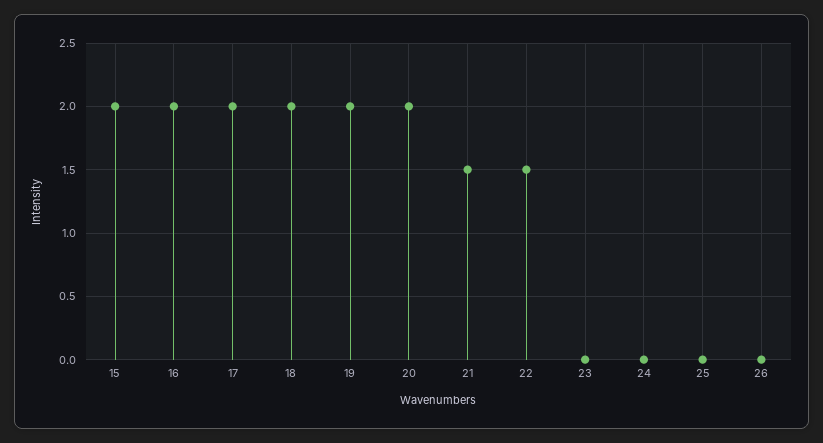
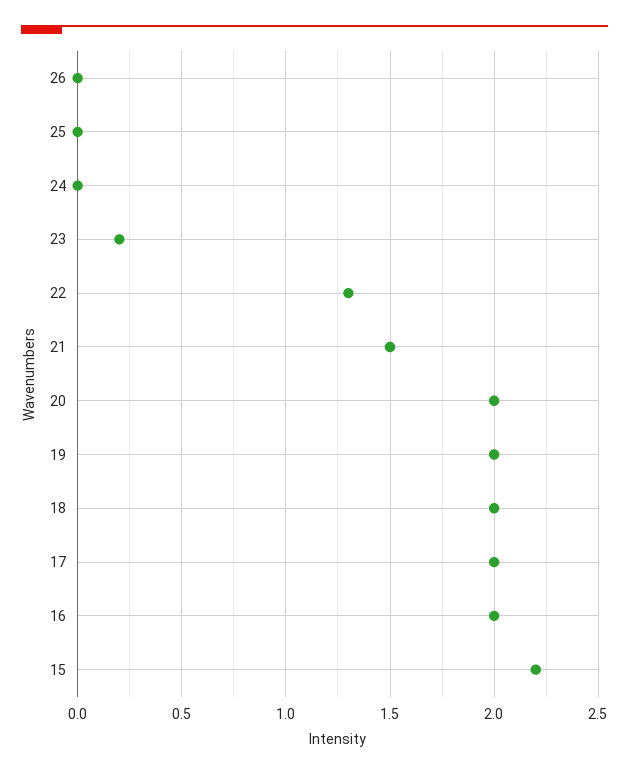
15: 2 -> 2.2
22: 1.5 -> 1.3
23: 0 -> 0.2

